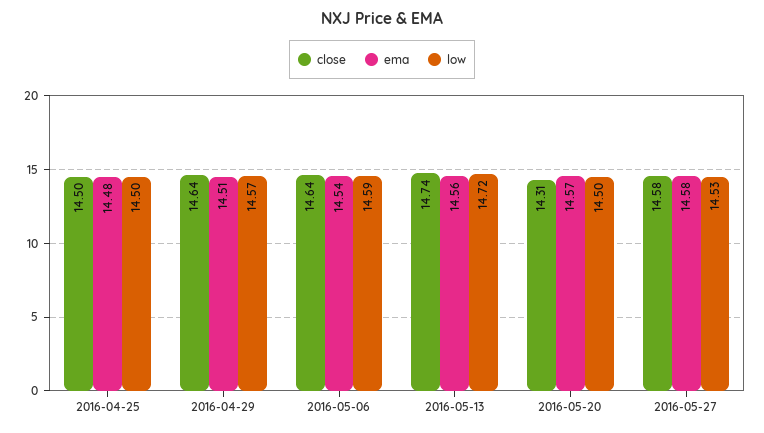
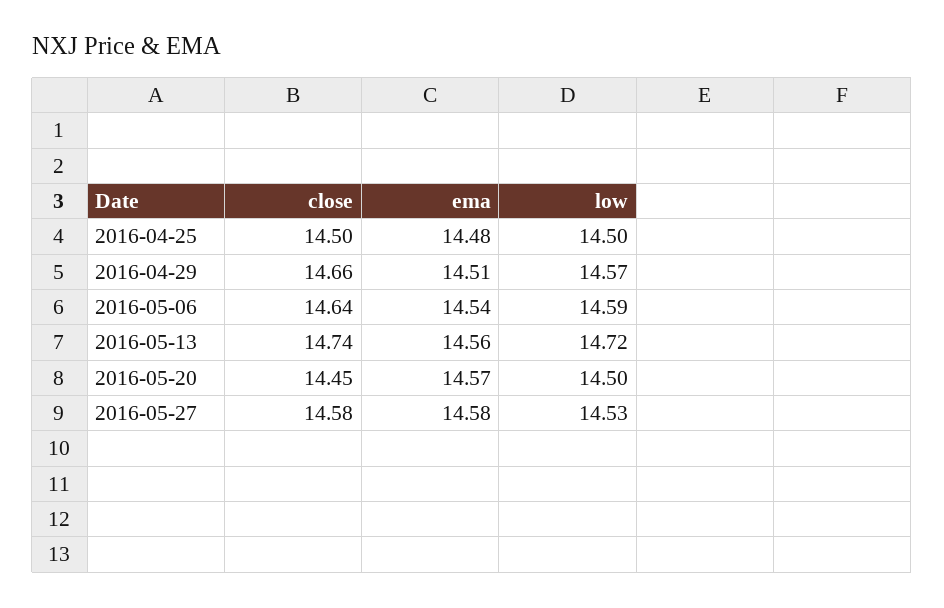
close, 2016-04-29: 14.64 -> 14.66
close, 2016-05-20: 14.31 -> 14.45

